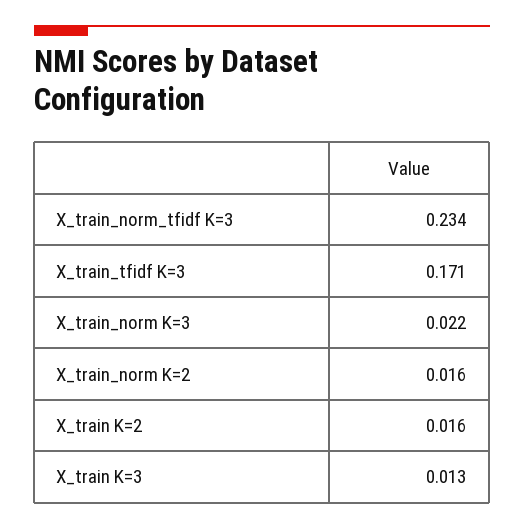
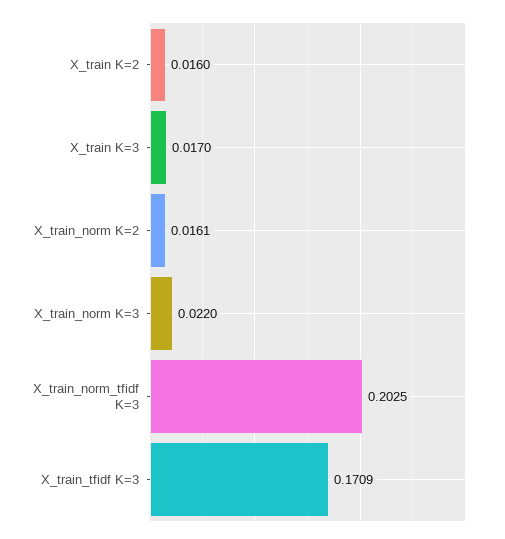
X_train_norm_tfidf K=3: 0.234 -> 0.2025
X_train K=3: 0.013 -> 0.017

